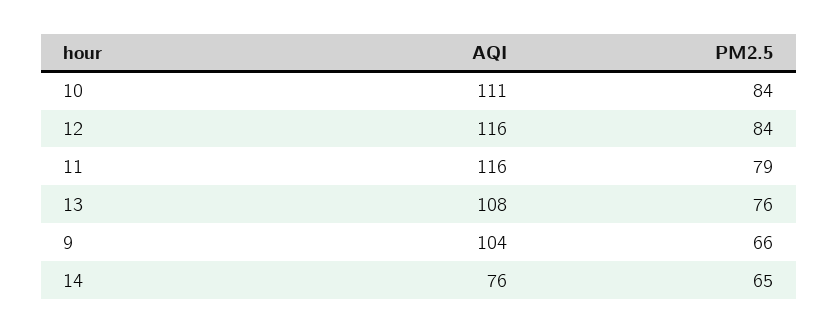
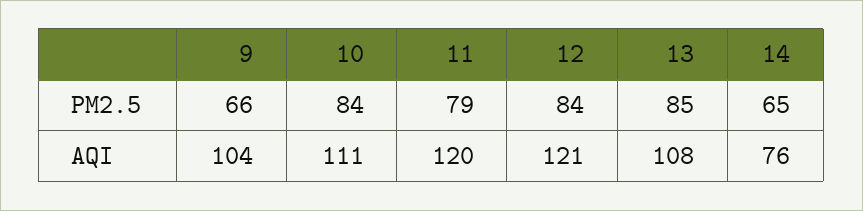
AQI, 12: 116 -> 121
AQI, 11: 116 -> 120
PM2.5, 13: 76 -> 85

